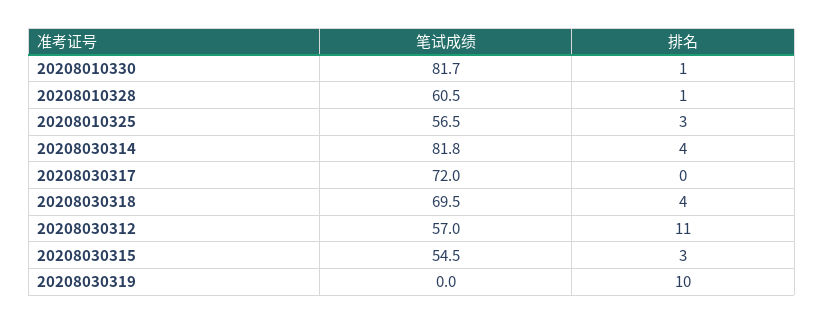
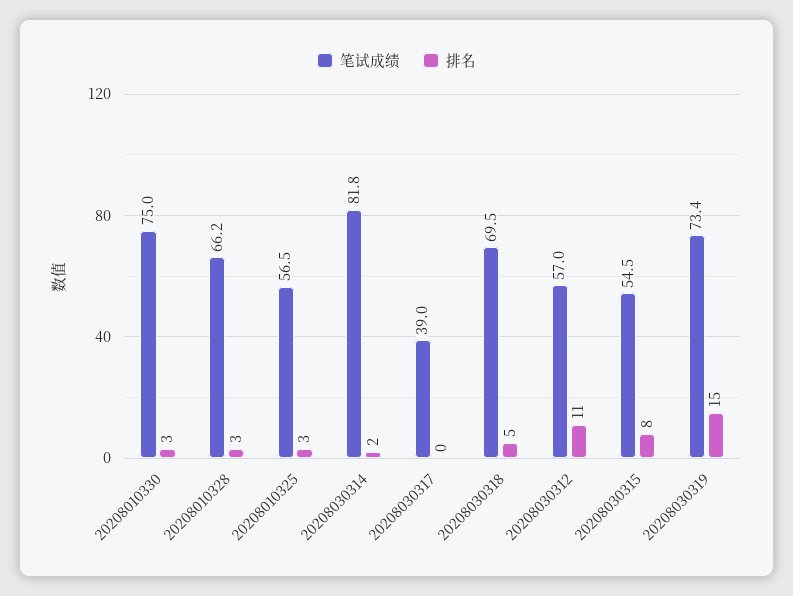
笔试成绩, 20208010330: 81.7 -> 75
排名, 20208010330: 1 -> 3
笔试成绩, 20208010328: 60.5 -> 66.2
排名, 20208010328: 1 -> 3
排名, 20208030314: 4 -> 2
笔试成绩, 20208030317: 72 -> 39
排名, 20208030318: 4 -> 5
排名, 20208030315: 3 -> 8
笔试成绩, 20208030319: 0 -> 73.4
排名, 20208030319: 10 -> 15

